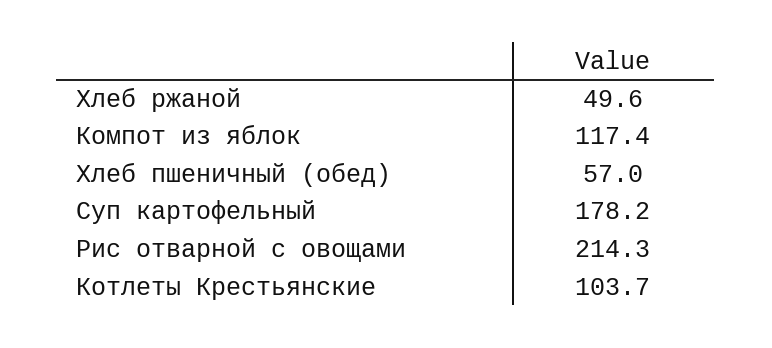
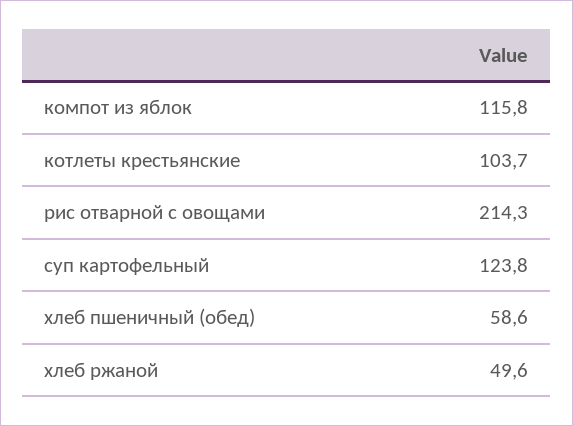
Компот из яблок: 117.4 -> 115.8
Хлеб пшеничный (обед): 57 -> 58.6
Суп картофельный: 178.2 -> 123.8

